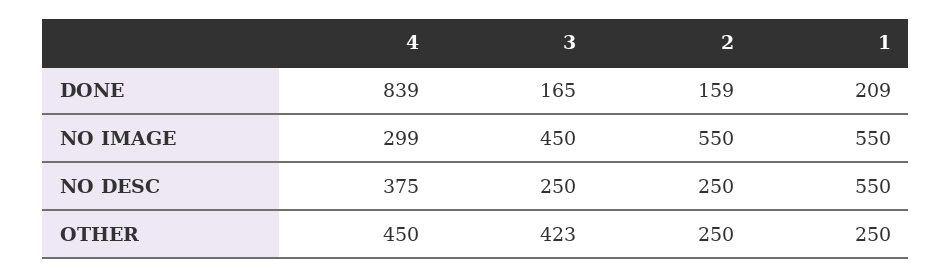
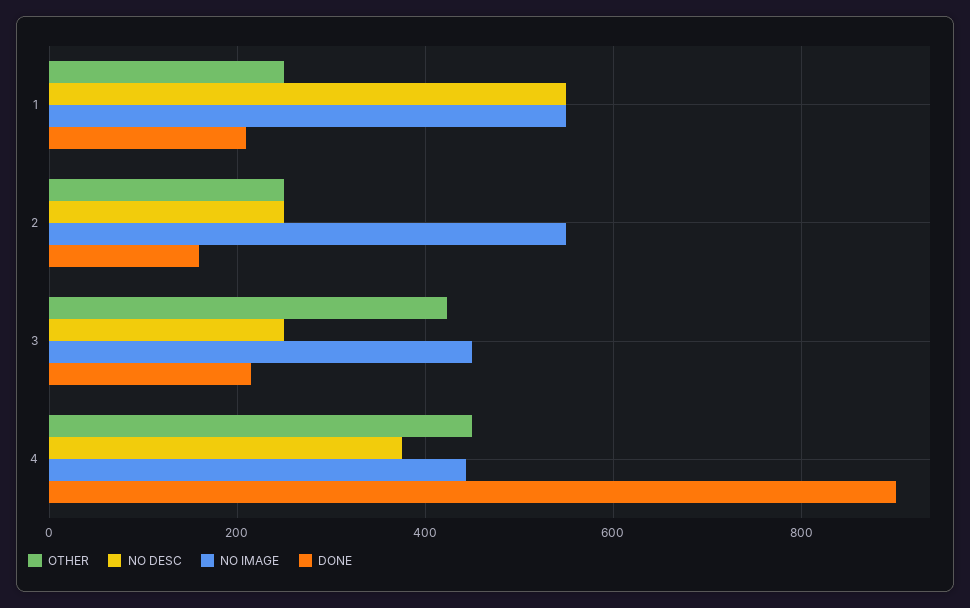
DONE, 4: 839 -> 900
DONE, 3: 165 -> 220
NO IMAGE, 4: 299 -> 440

